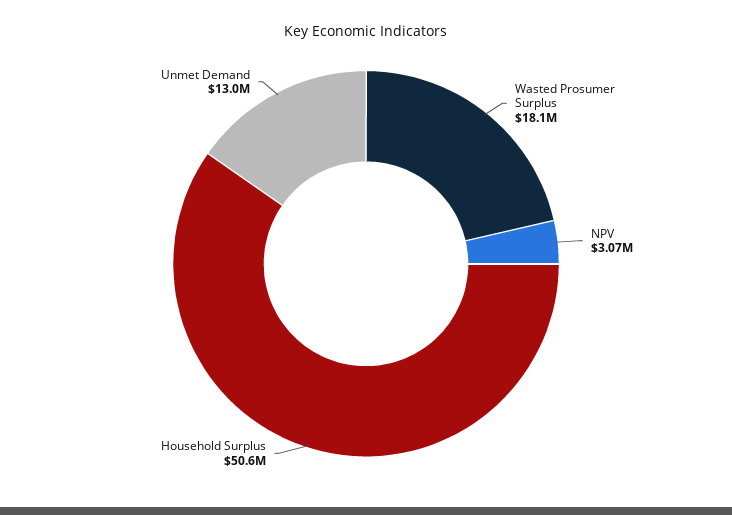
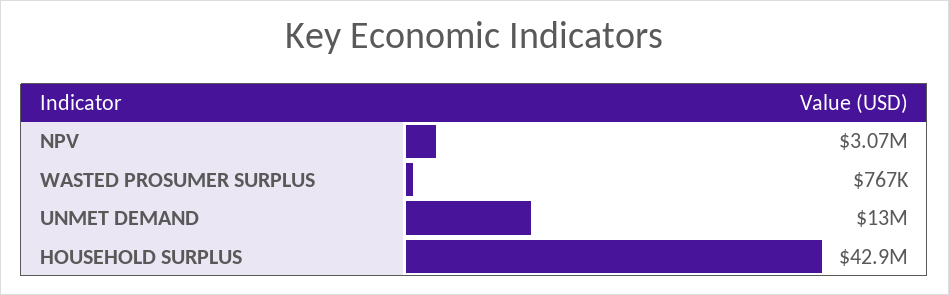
Wasted Prosumer Surplus: 18100000 -> 767000
Household Surplus: 50600000 -> 42900000

